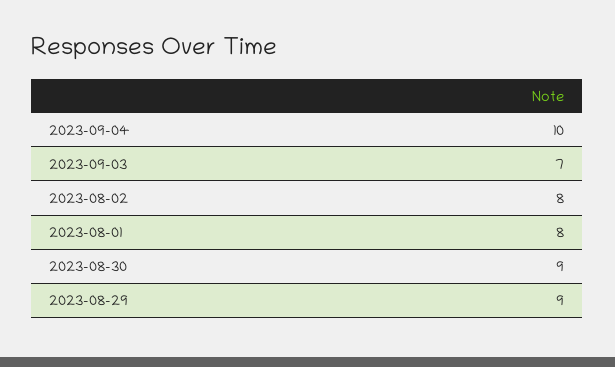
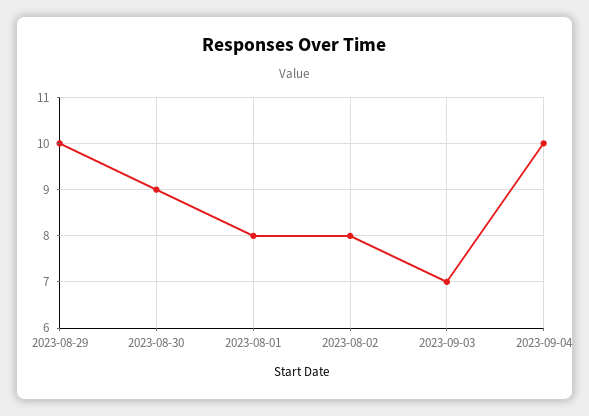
2023-08-29: 9 -> 10

